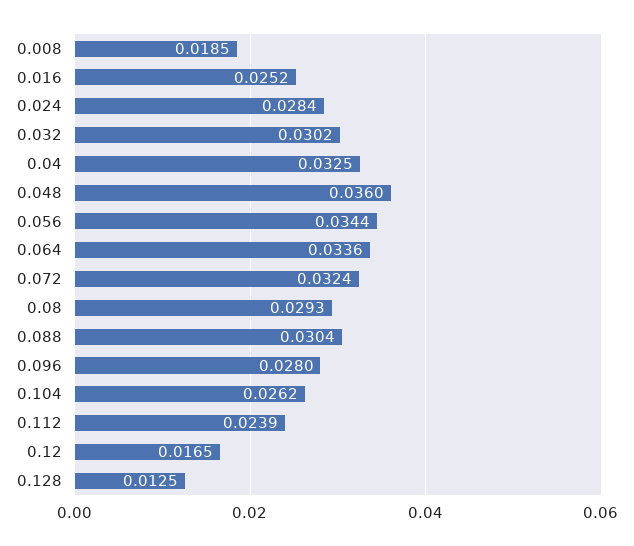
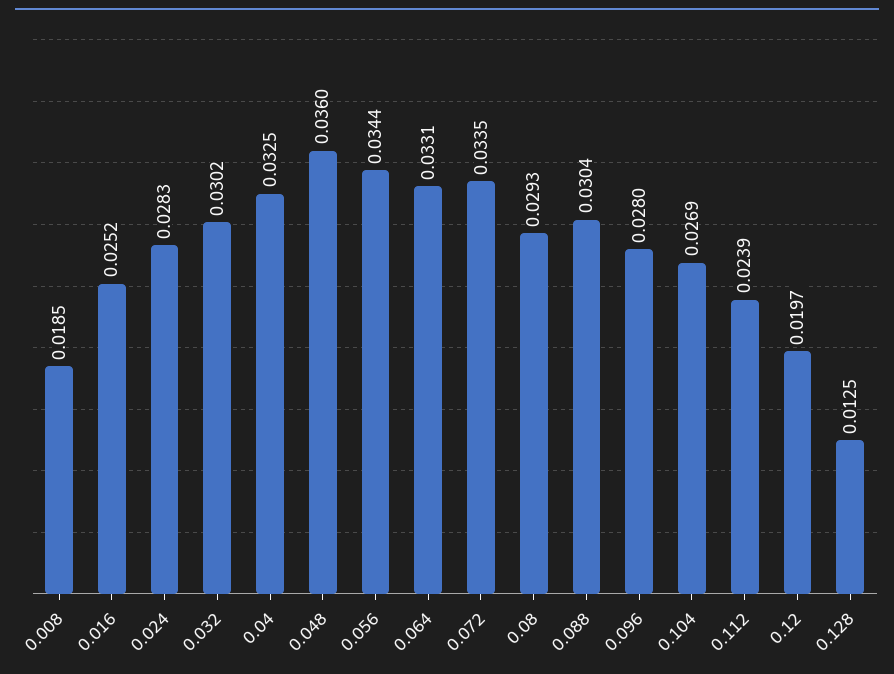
0.024: 0.0284 -> 0.0283
0.064: 0.0336 -> 0.0331
0.072: 0.0324 -> 0.0335
0.104: 0.0262 -> 0.0269
0.12: 0.0165 -> 0.0197

